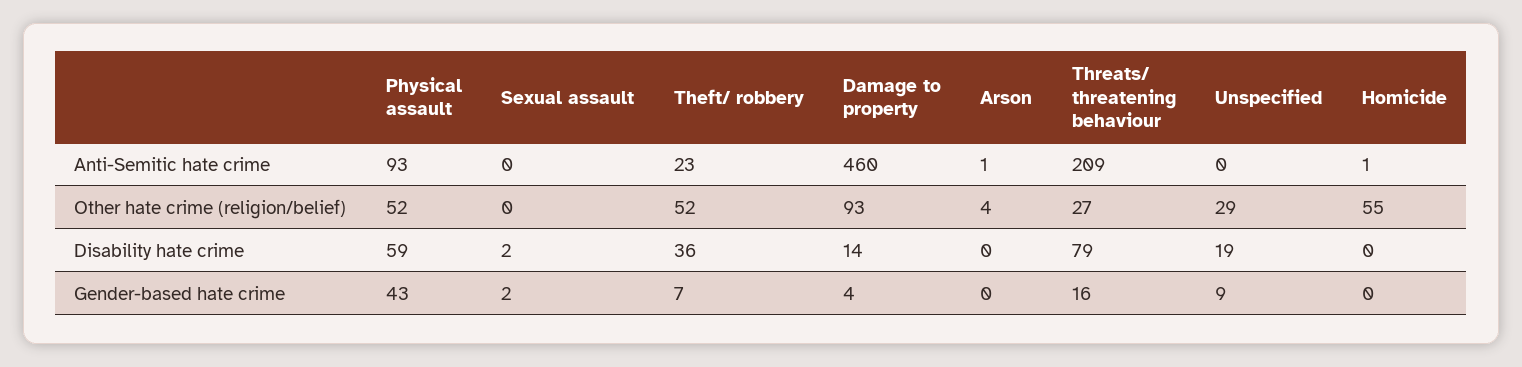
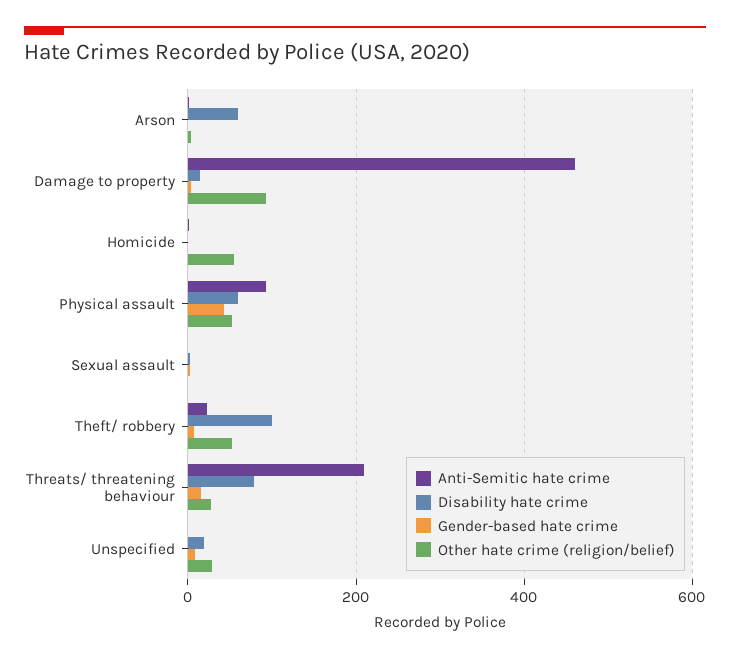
Disability hate crime, Theft/ robbery: 36 -> 100
Disability hate crime, Arson: 0 -> 60

